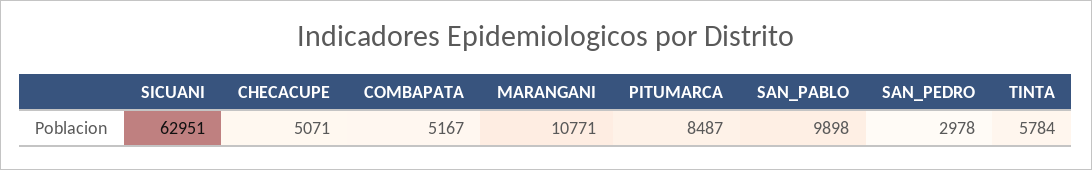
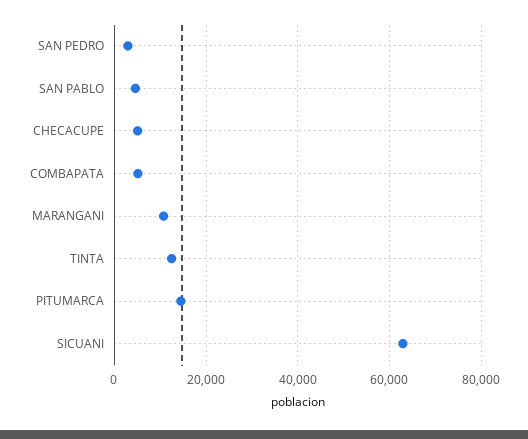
PITUMARCA: 8487 -> 14000
SAN_PABLO: 9898 -> 4000
TINTA: 5784 -> 12000

